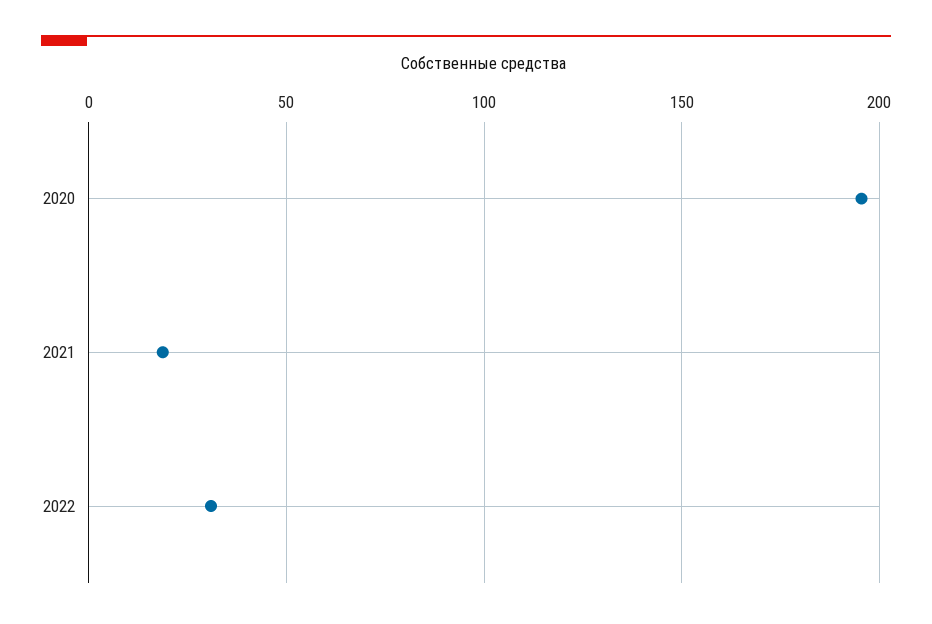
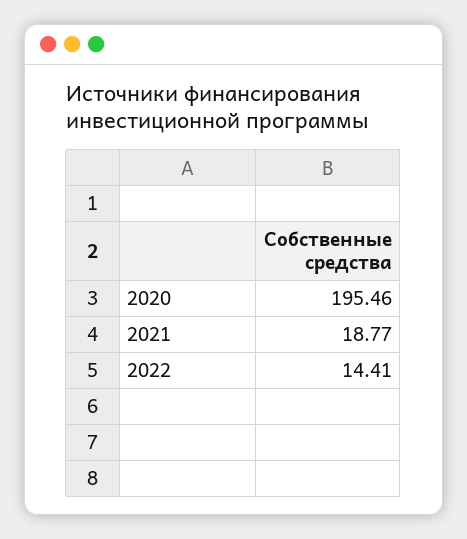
2022: 30 -> 14.41

